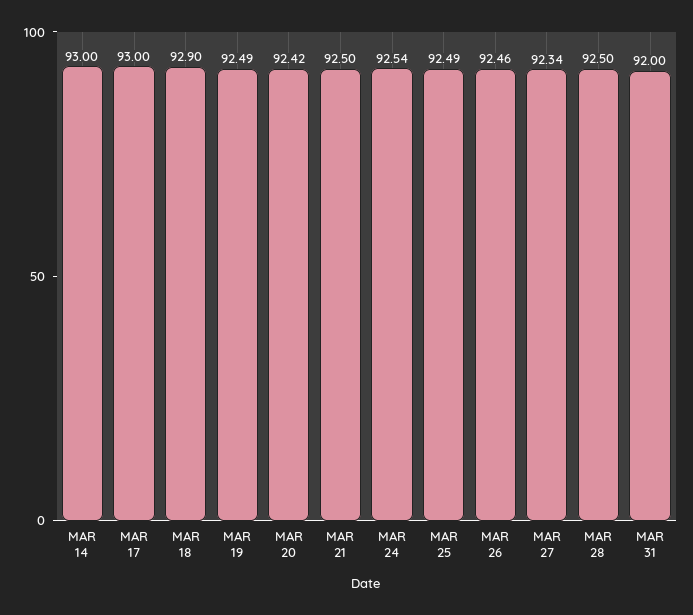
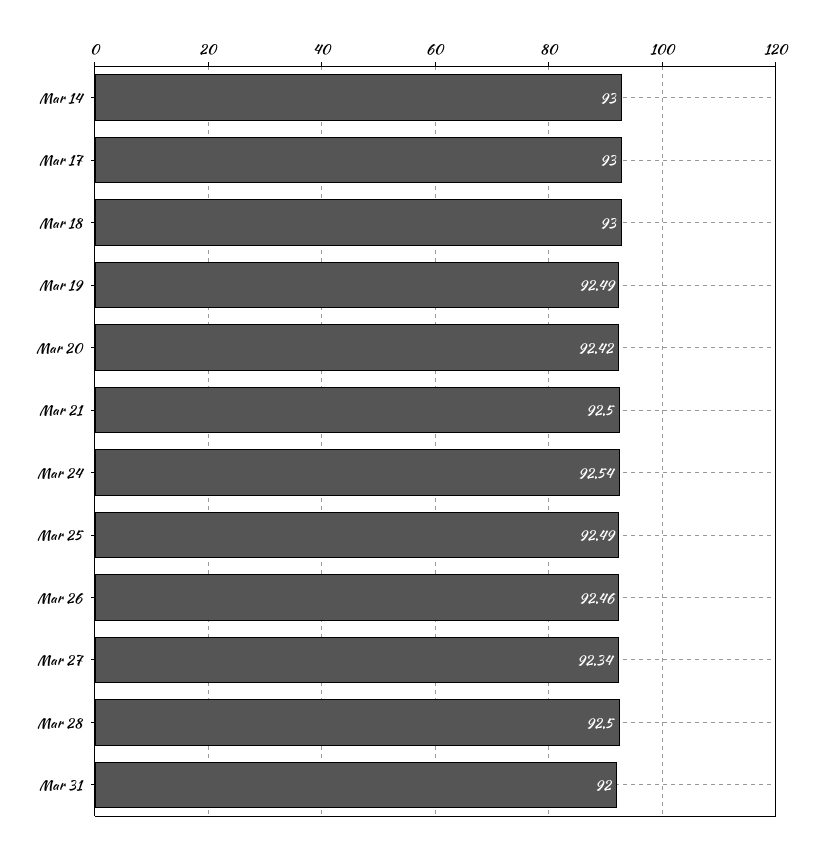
MAR 18: 92.9 -> 93

